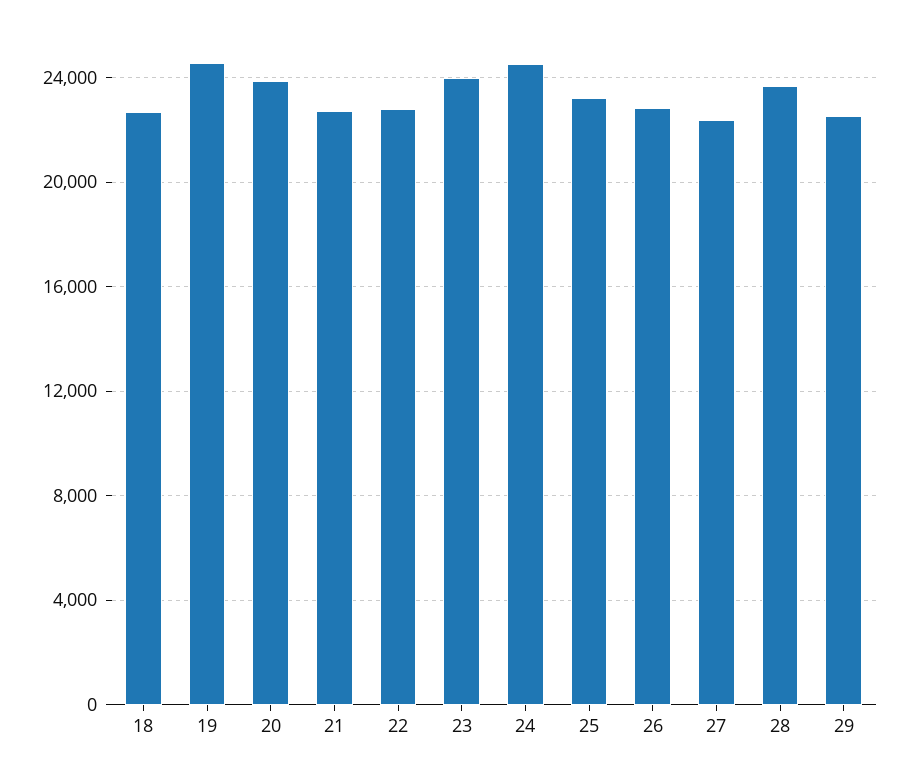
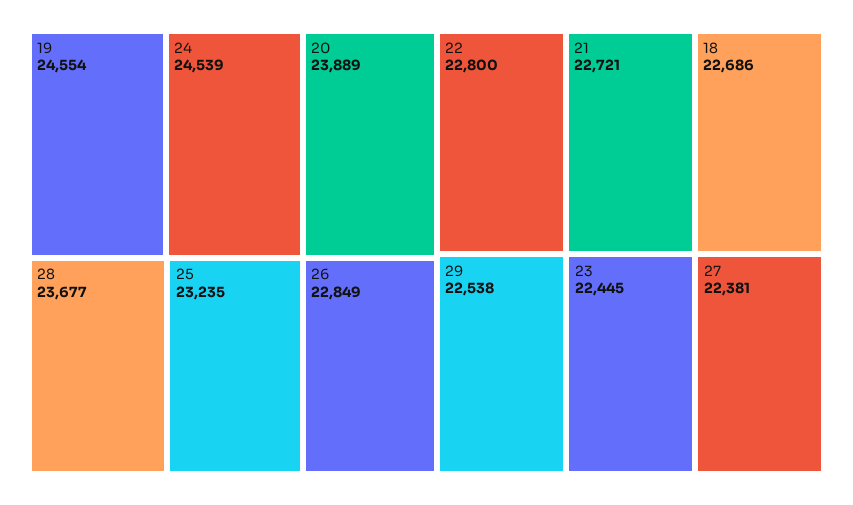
23: 24000 -> 22445

